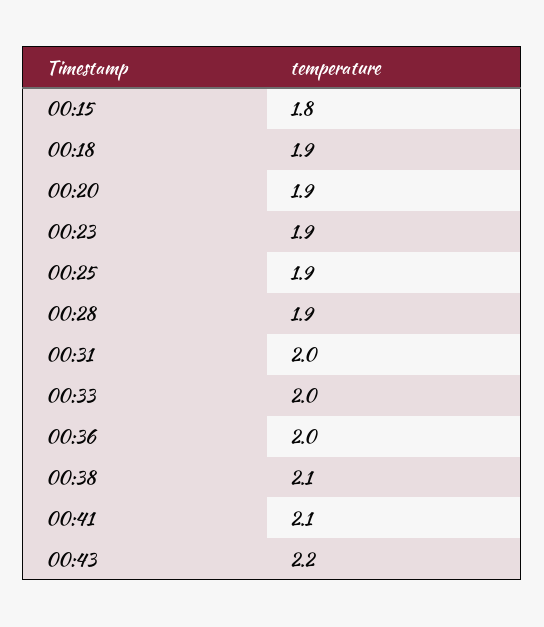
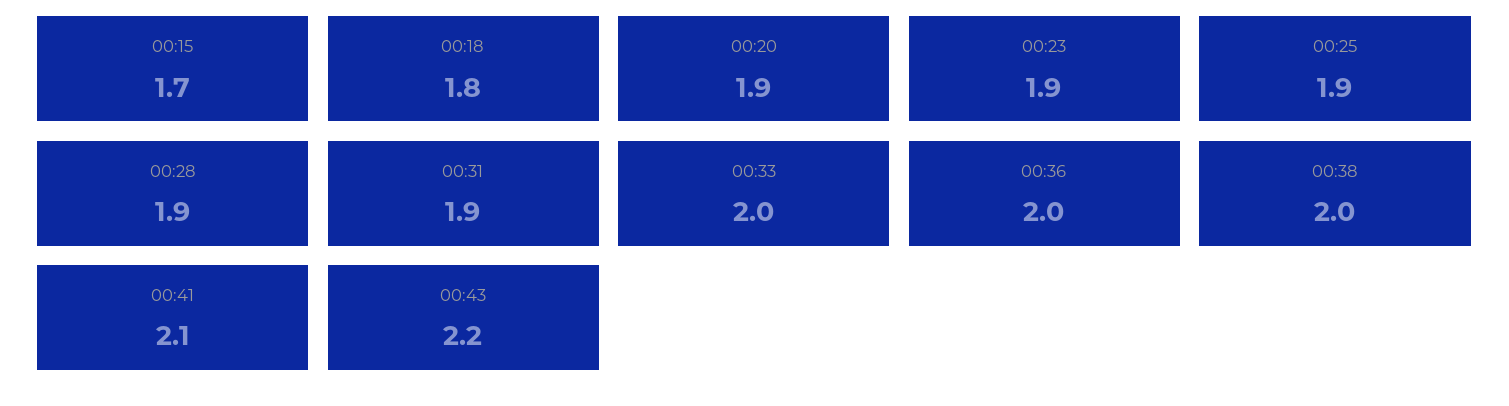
00:15: 1.8 -> 1.7
00:18: 1.9 -> 1.8
00:31: 2 -> 1.9
00:38: 2.1 -> 2

